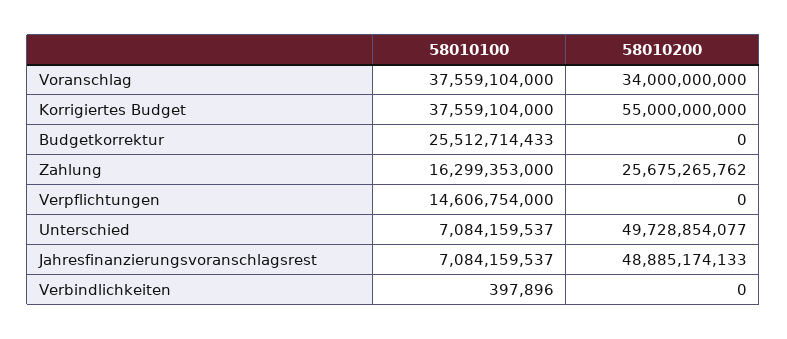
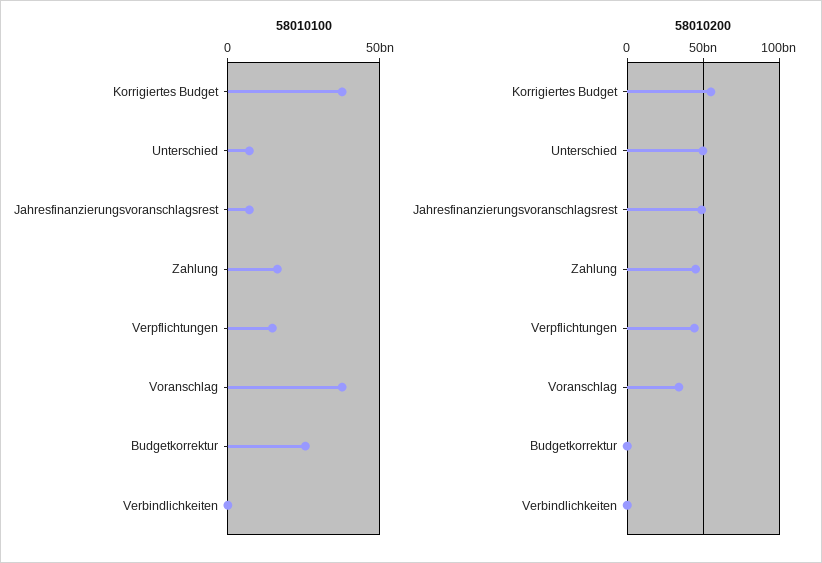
58010200, Zahlung: 25675265762 -> 45000000000
58010200, Verpflichtungen: 0 -> 45000000000

